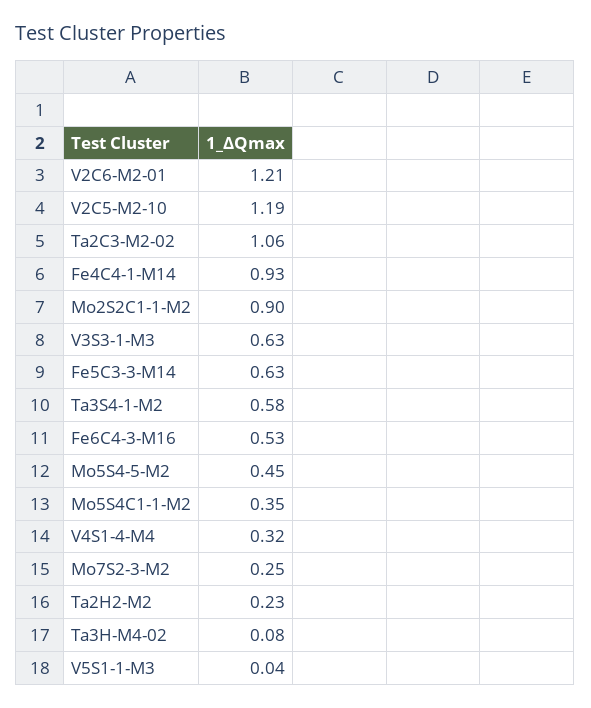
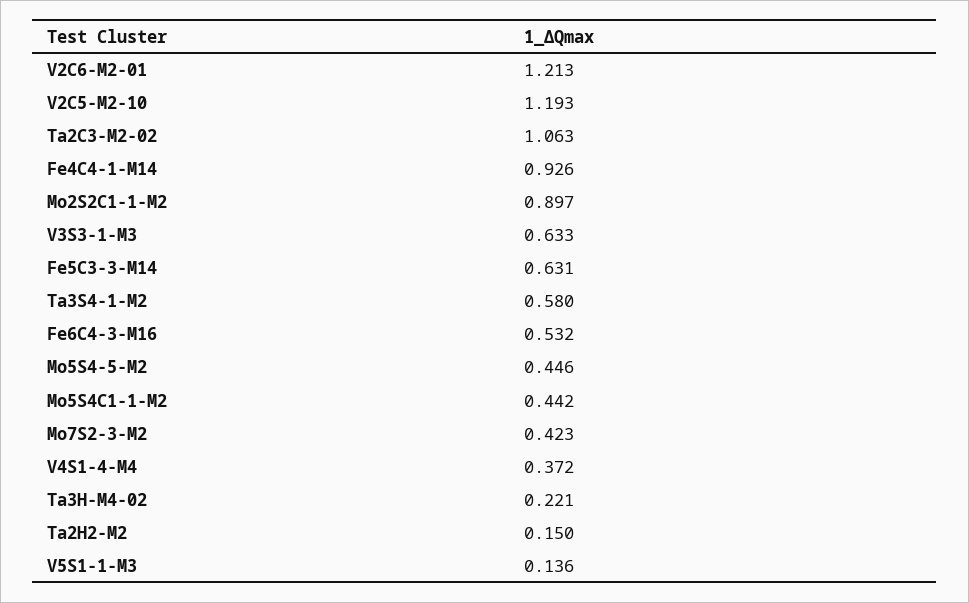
Mo5S4C1-1-M2: 0.35 -> 0.442
V4S1-4-M4: 0.32 -> 0.372
Mo7S2-3-M2: 0.25 -> 0.423
Ta2H2-M2: 0.23 -> 0.15
Ta3H-M4-02: 0.08 -> 0.221
V5S1-1-M3: 0.04 -> 0.136

